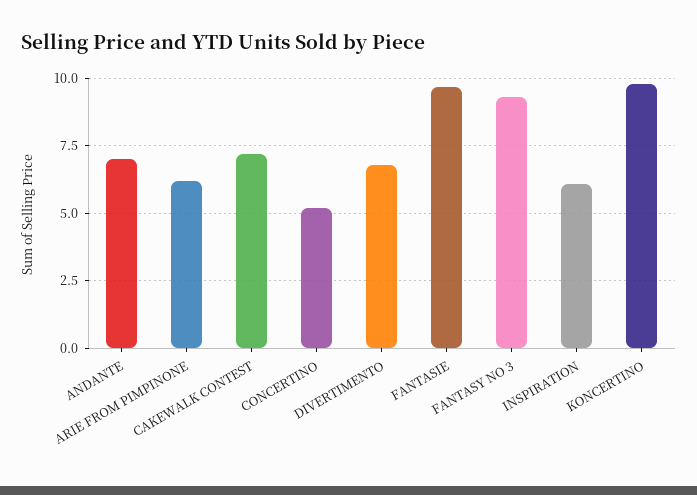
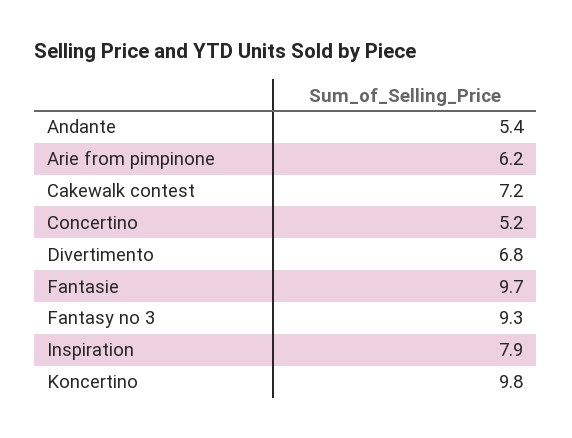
ANDANTE: 7 -> 5.4
INSPIRATION: 6 -> 7.9

